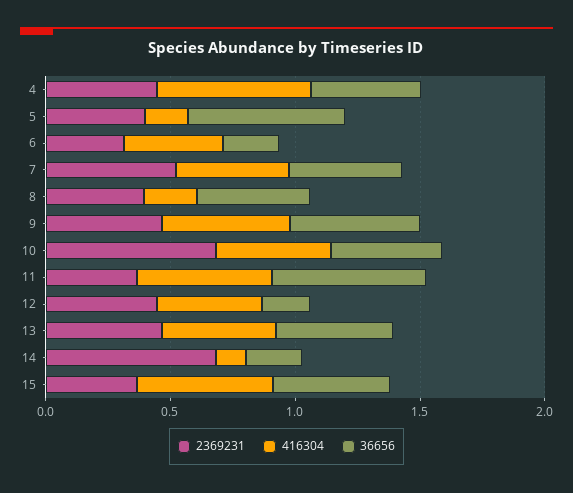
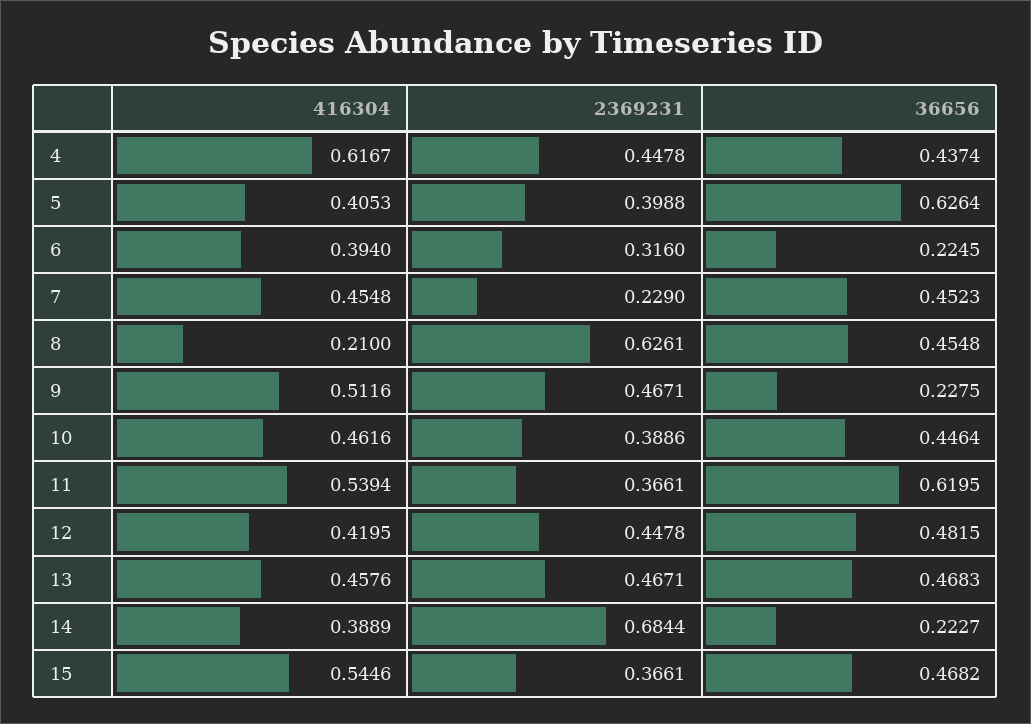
416304, 5: 0.2 -> 0.4053
2369231, 7: 0.5 -> 0.229
2369231, 8: 0.4 -> 0.6261
36656, 9: 0.5 -> 0.2275
2369231, 10: 0.7 -> 0.3886
36656, 12: 0.2 -> 0.4815
416304, 14: 0.1 -> 0.3889

